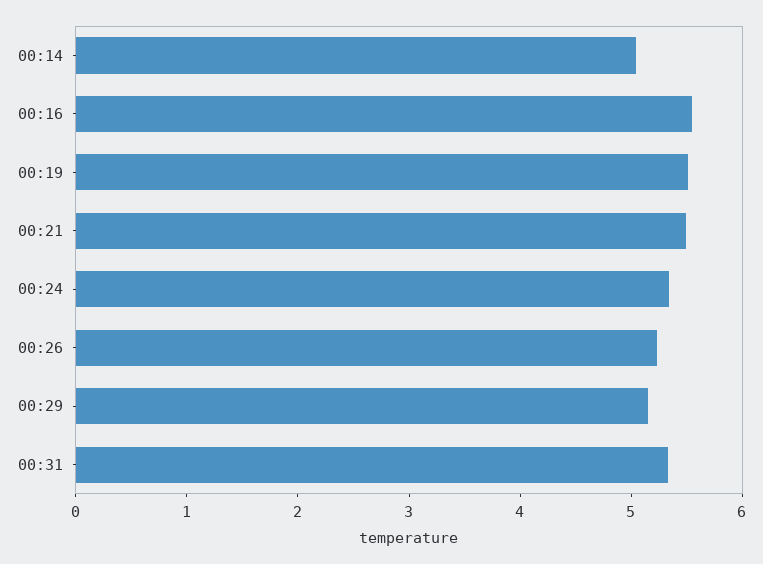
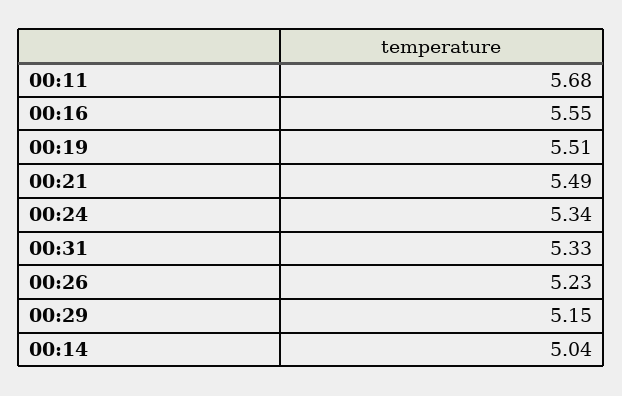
00:11: none -> 5.68

